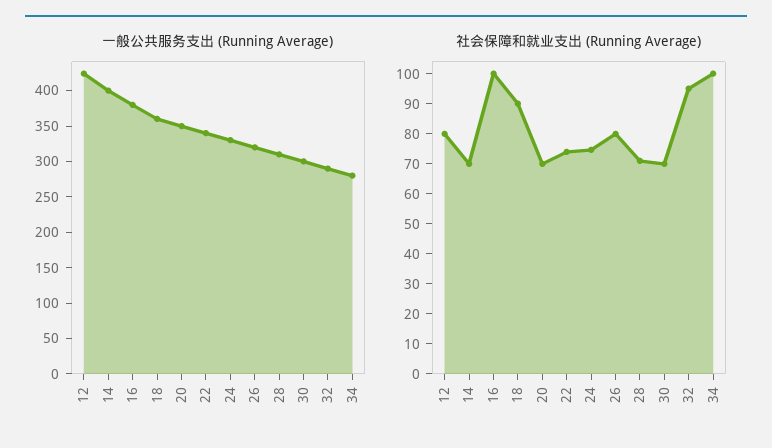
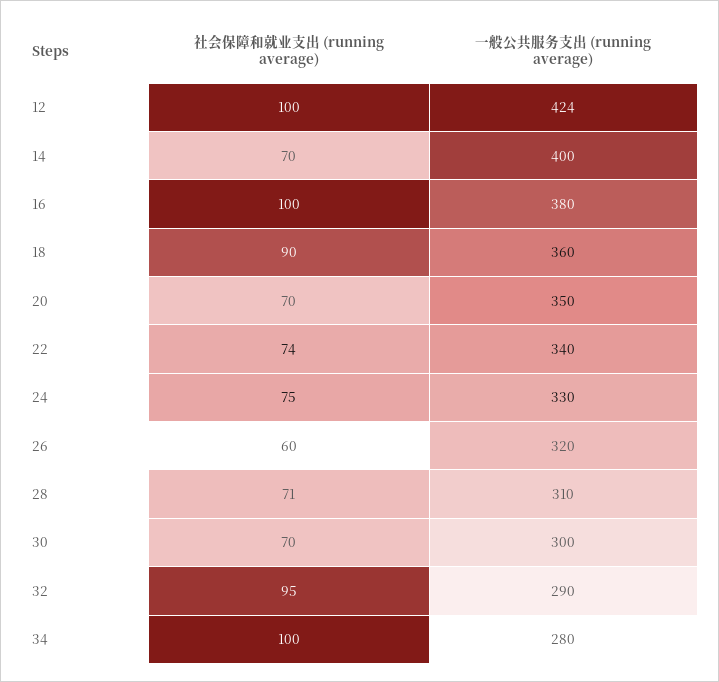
社会保障和就业支出 (Running Average), 12: 80 -> 100
社会保障和就业支出 (Running Average), 26: 80 -> 60

